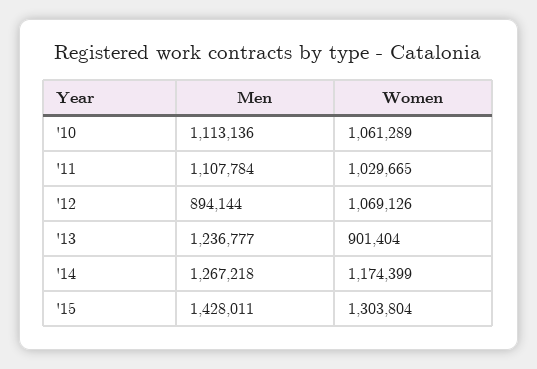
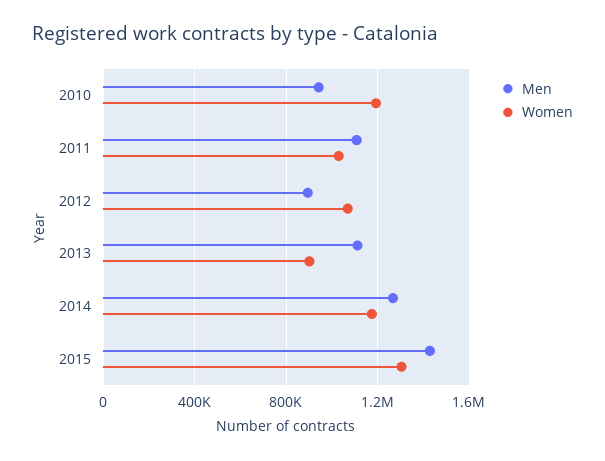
Men, '10: 1113136 -> 950000
Women, '10: 1061289 -> 1200000
Men, '13: 1236777 -> 1100000

